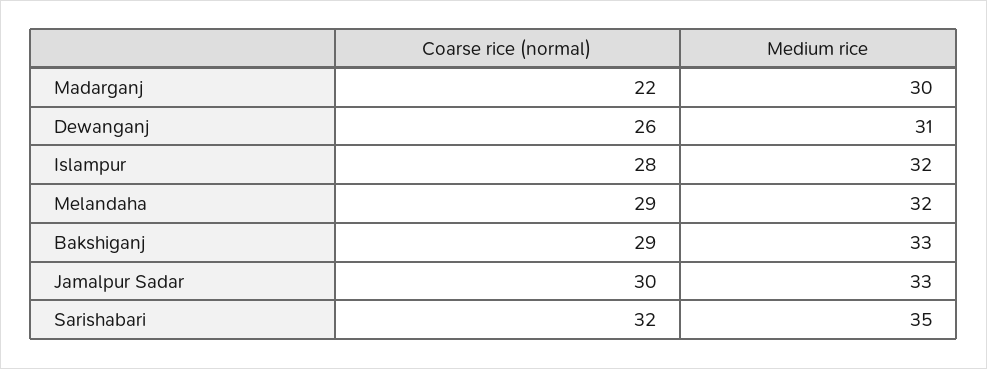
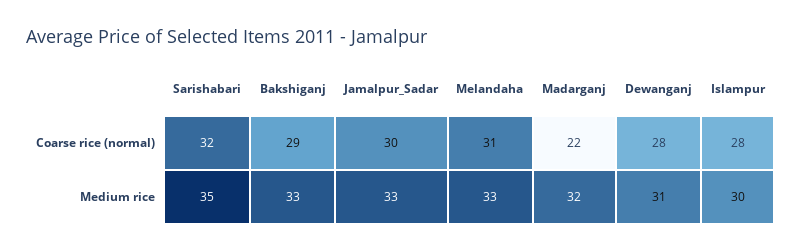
Medium rice, Madarganj: 30 -> 32
Coarse rice (normal), Dewanganj: 26 -> 28
Medium rice, Islampur: 32 -> 30
Coarse rice (normal), Melandaha: 29 -> 31
Medium rice, Melandaha: 32 -> 33

